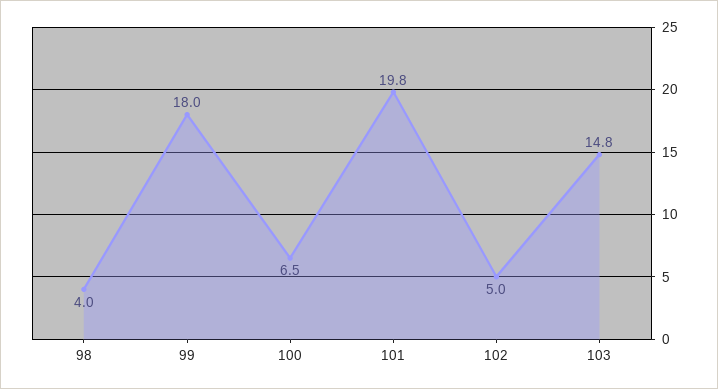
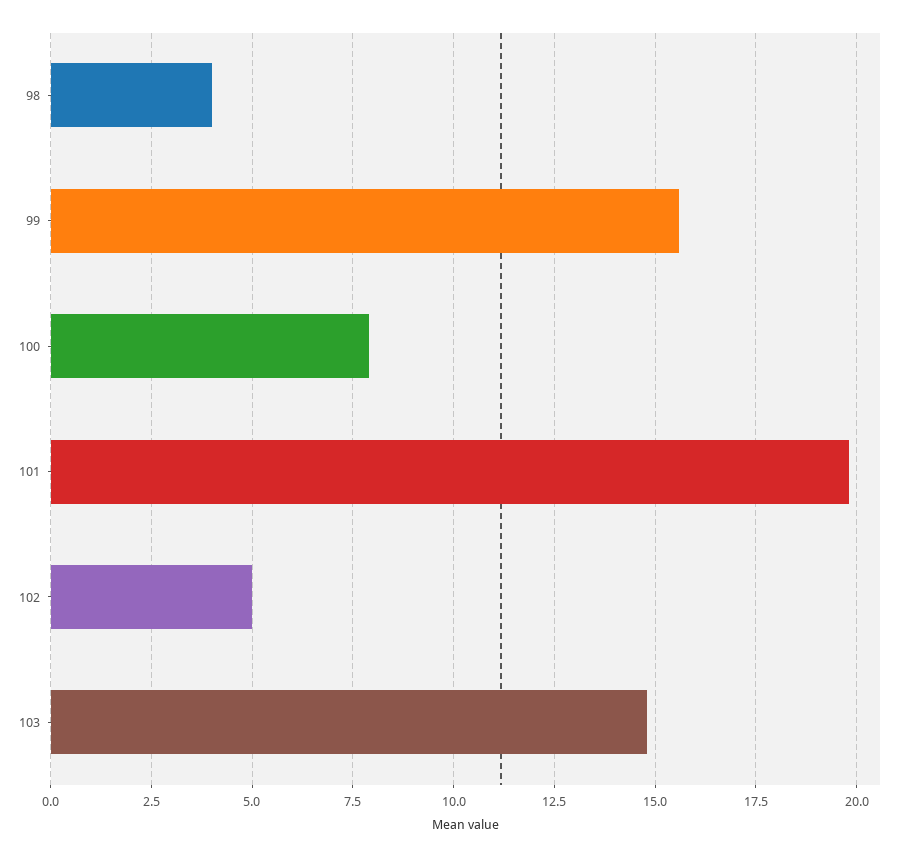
99: 18 -> 15.5
100: 6.5 -> 8

